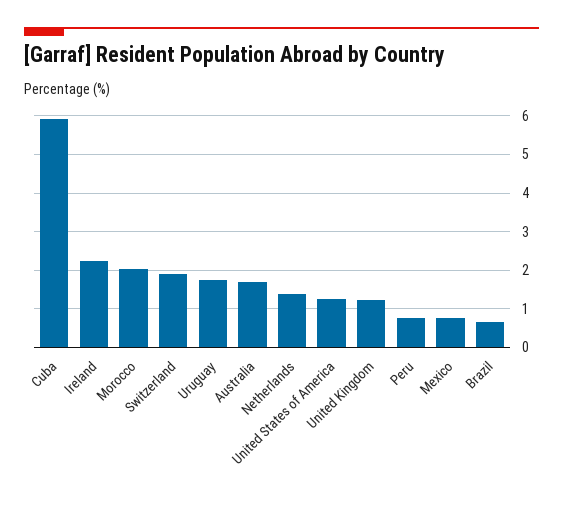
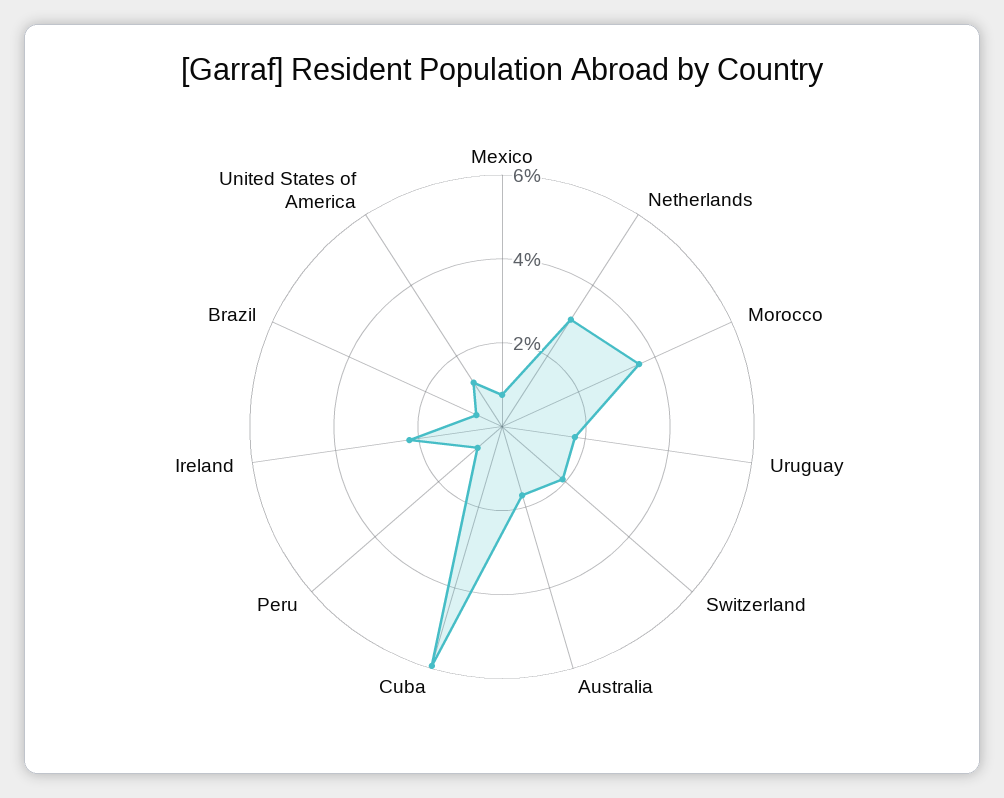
Morocco: 2 -> 3.5
Netherlands: 1.4 -> 3
United Kingdom: 1.2 -> none

